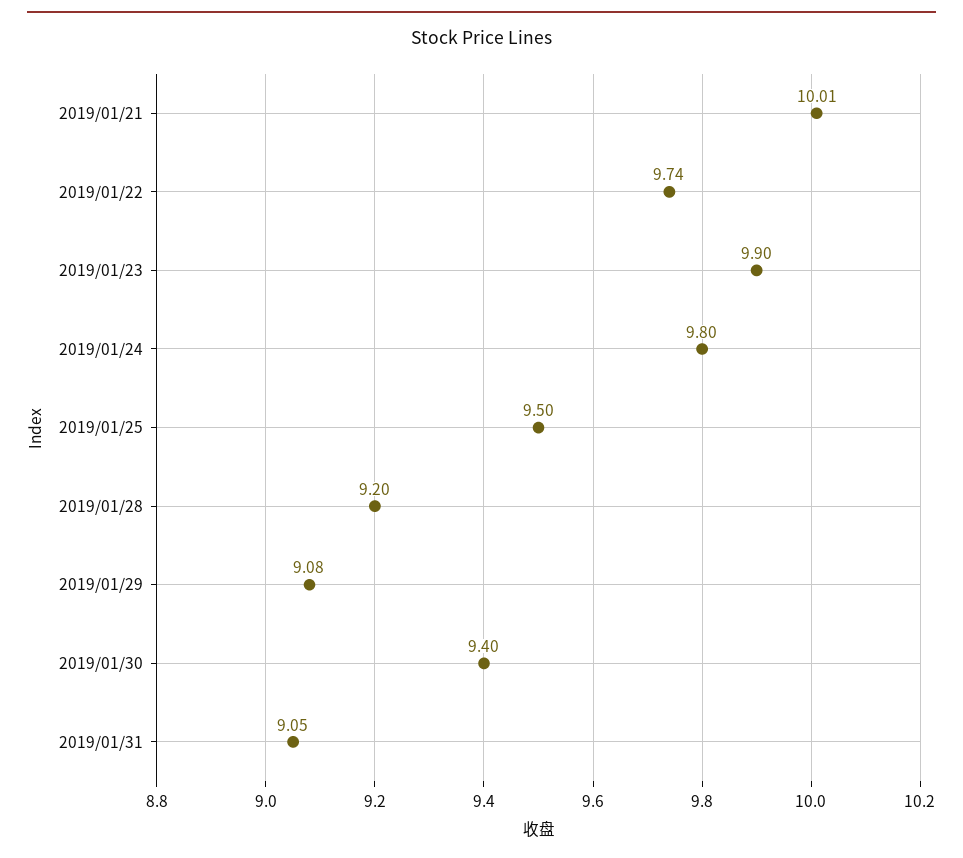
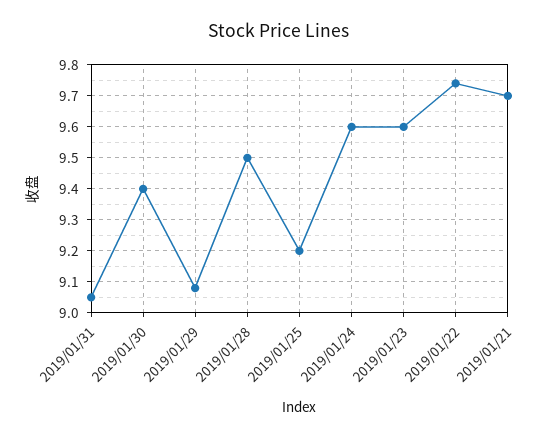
2019/01/21: 10.01 -> 9.7
2019/01/23: 9.9 -> 9.6
2019/01/24: 9.8 -> 9.6
2019/01/25: 9.5 -> 9.2
2019/01/28: 9.2 -> 9.5

